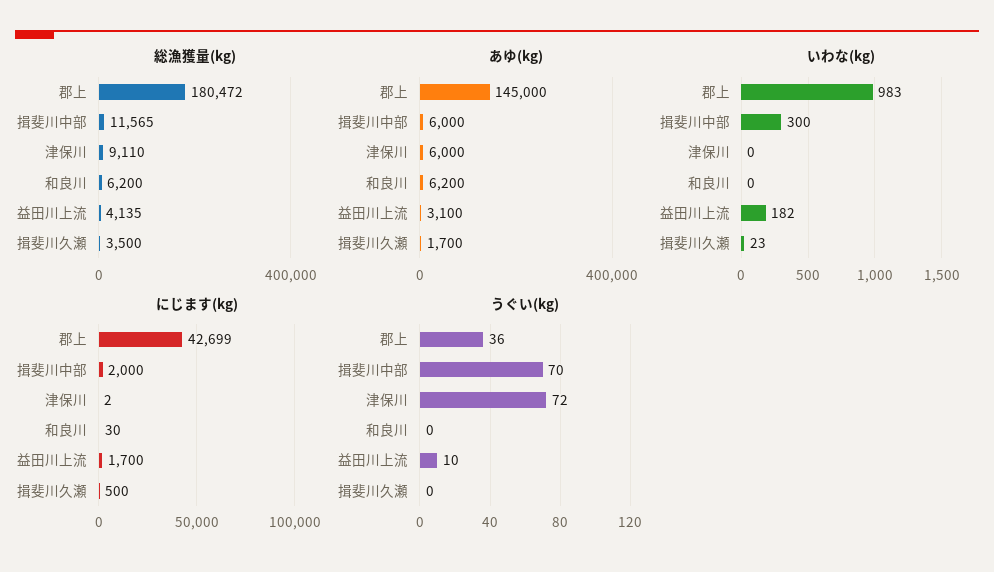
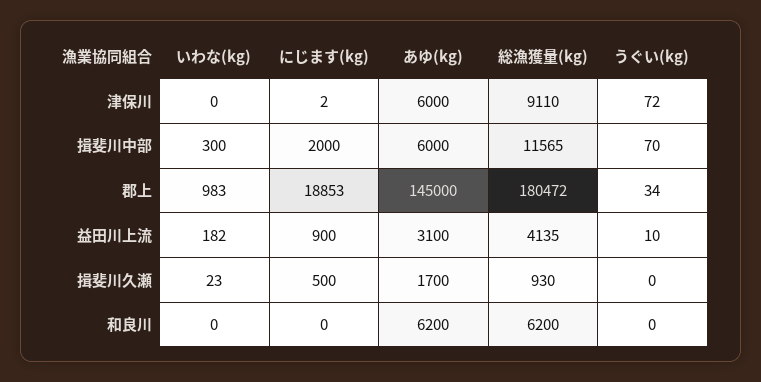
総漁獲量(kg), 揖斐川久瀬: 3500 -> 930
にじます(kg), 郡上: 42699 -> 18853
にじます(kg), 和良川: 30 -> 0
にじます(kg), 益田川上流: 1700 -> 900
うぐい(kg), 郡上: 36 -> 34

